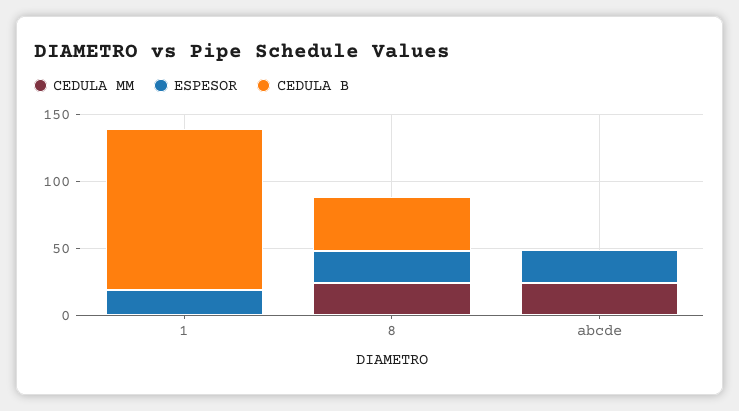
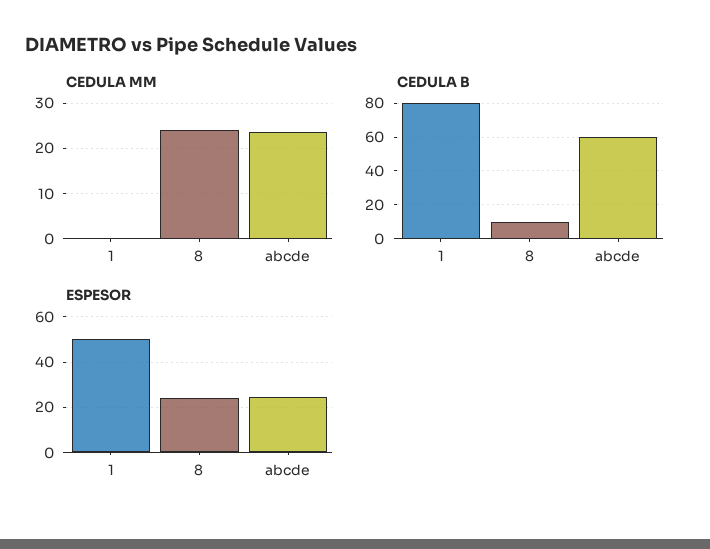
ESPESOR, 1: 20 -> 50
CEDULA B, 1: 120 -> 80
CEDULA B, 8: 40 -> 10
CEDULA B, abcde: 0 -> 60

